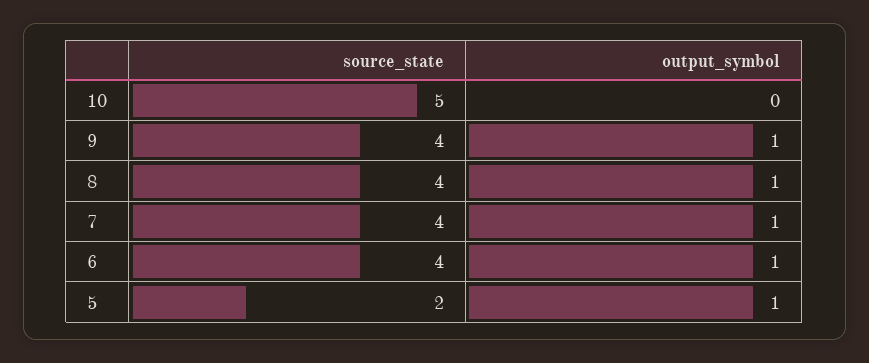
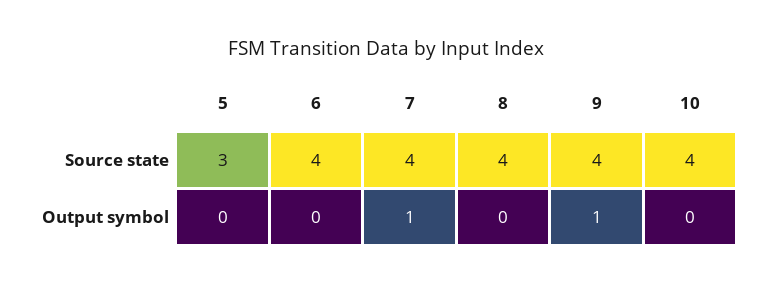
source_state, 10: 5 -> 4
output_symbol, 8: 1 -> 0
output_symbol, 6: 1 -> 0
source_state, 5: 2 -> 3
output_symbol, 5: 1 -> 0

